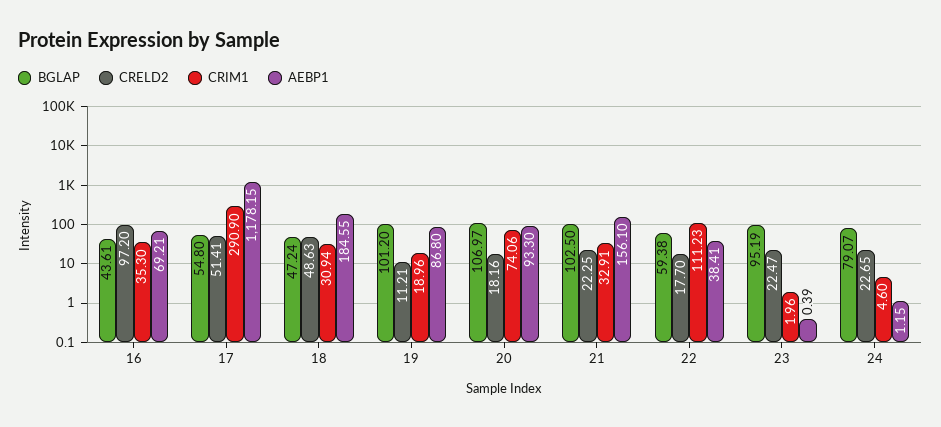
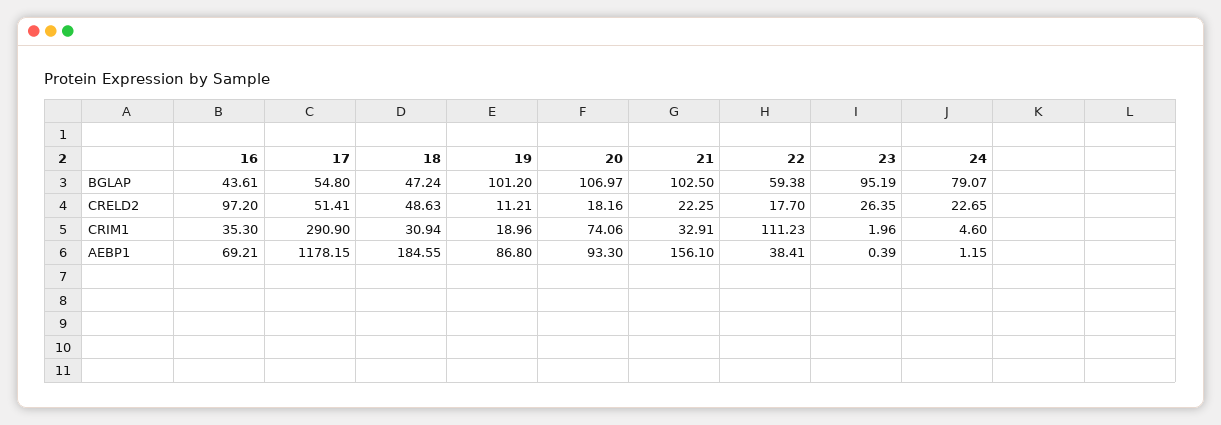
CRELD2, 23: 22.47 -> 26.35

